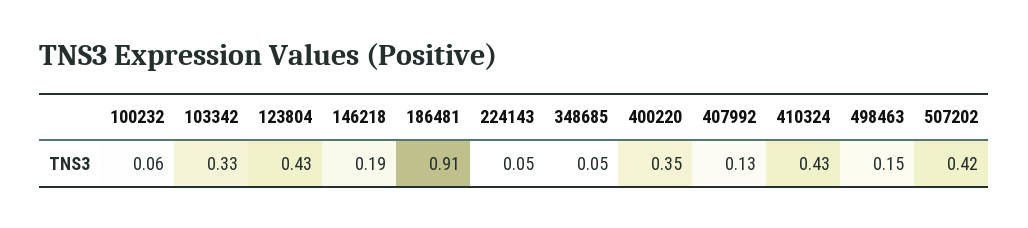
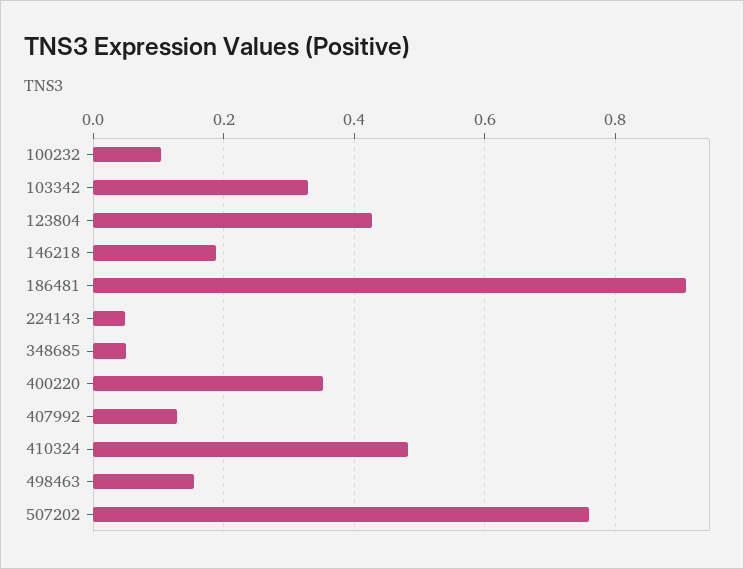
100232: 0.06 -> 0.1
410324: 0.43 -> 0.48
507202: 0.42 -> 0.76

